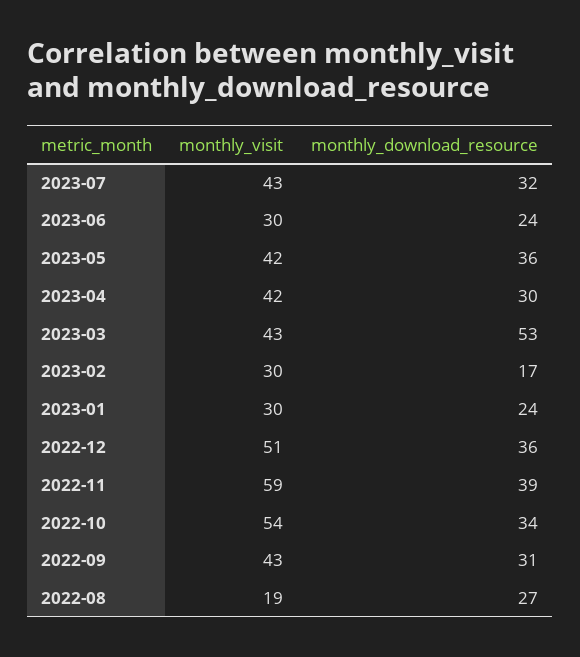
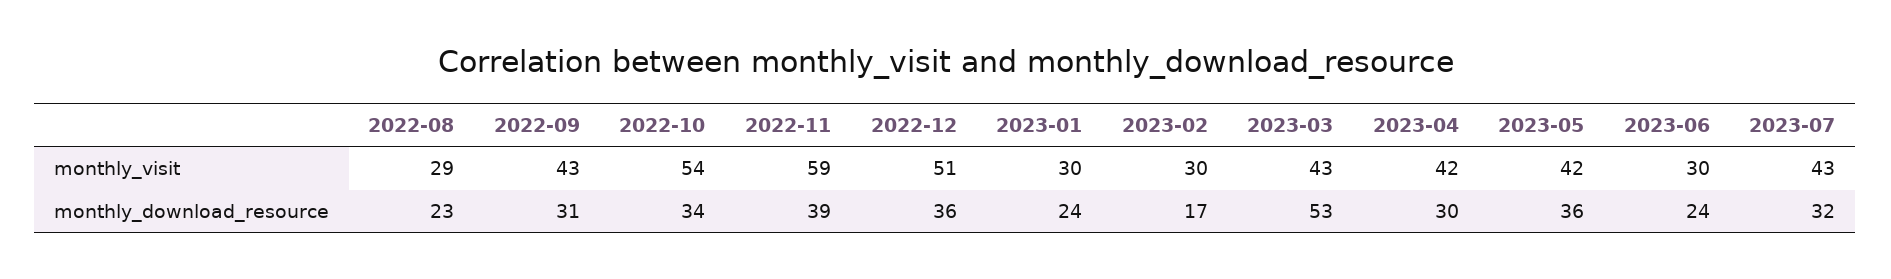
monthly_visit, 2022-08: 19 -> 29
monthly_download_resource, 2022-08: 27 -> 23

